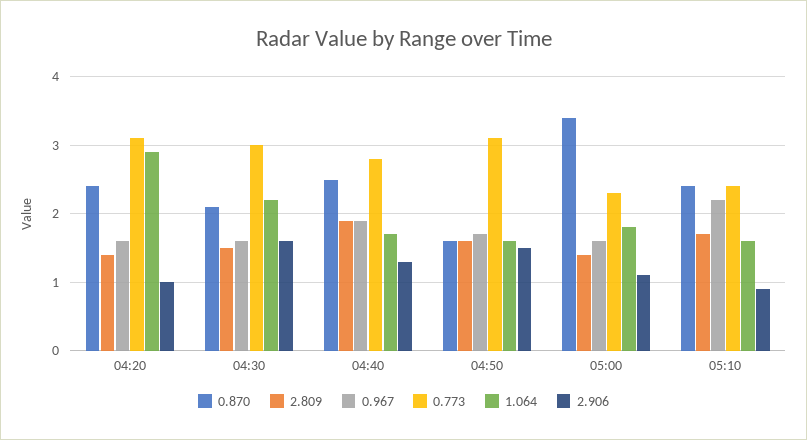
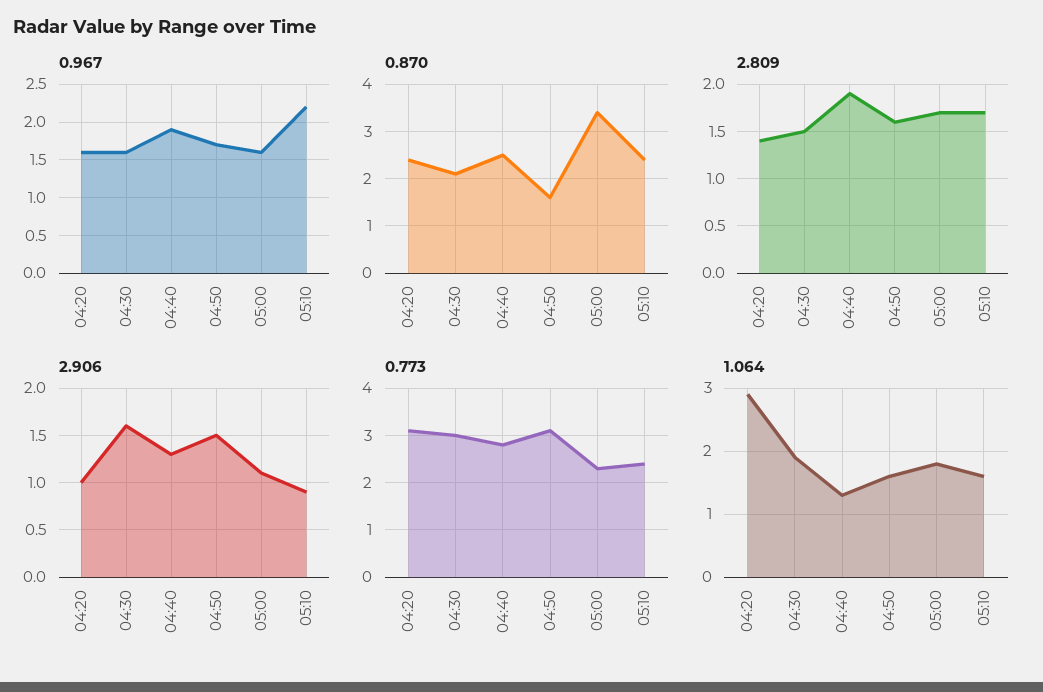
1.064, 04:30: 2.2 -> 1.9
1.064, 04:40: 1.7 -> 1.3
2.809, 05:00: 1.4 -> 1.7

